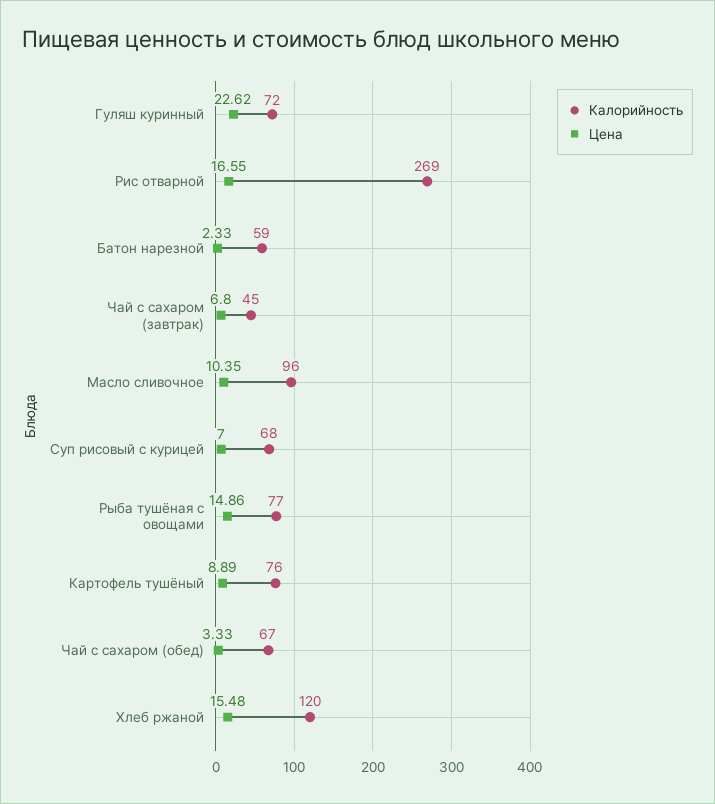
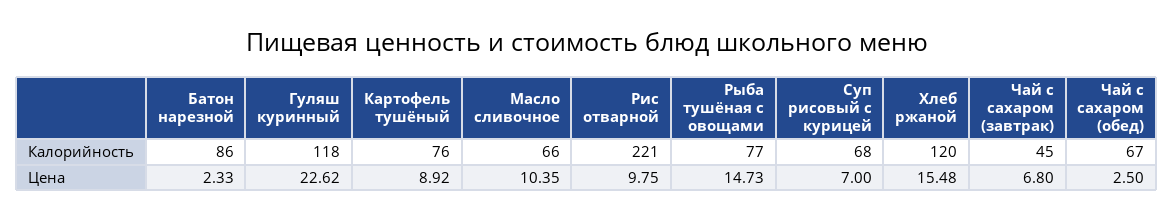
Калорийность, Гуляш куринный: 72 -> 118
Калорийность, Рис отварной: 269 -> 221
Цена, Рис отварной: 16.55 -> 9.75
Калорийность, Батон нарезной: 59 -> 86
Калорийность, Масло сливочное: 96 -> 66
Цена, Рыба тушёная с овощами: 14.86 -> 14.73
Цена, Картофель тушёный: 8.89 -> 8.92
Цена, Чай с сахаром (обед): 3.33 -> 2.5

